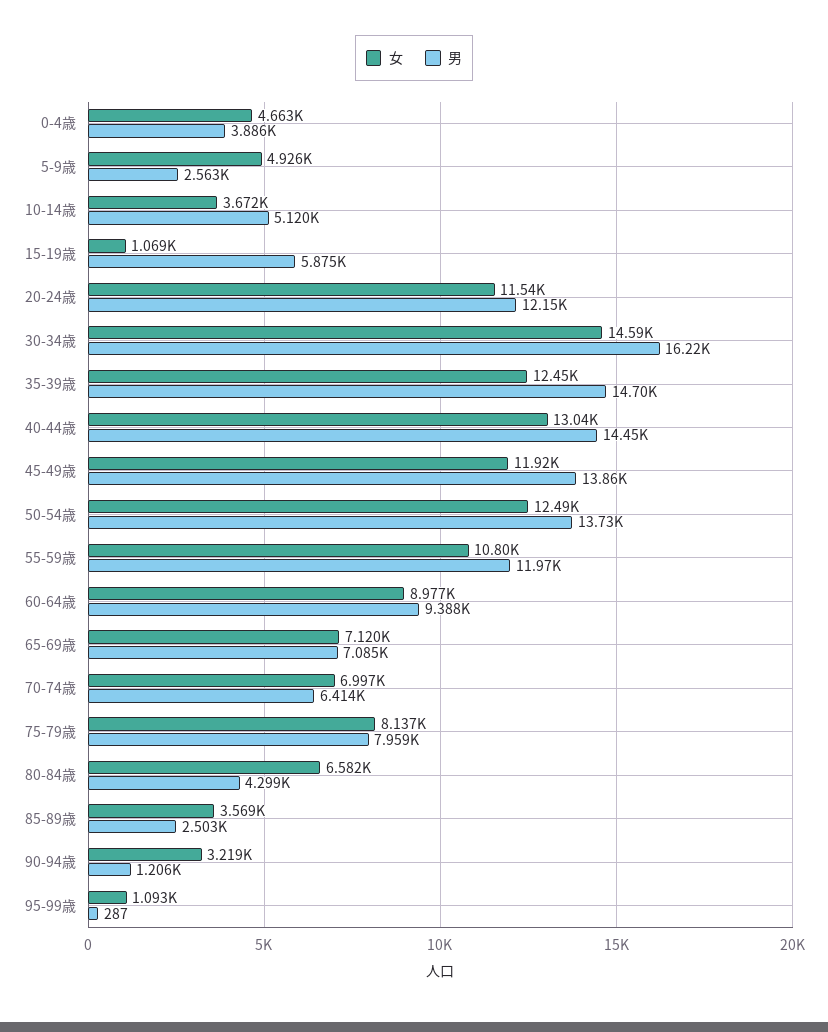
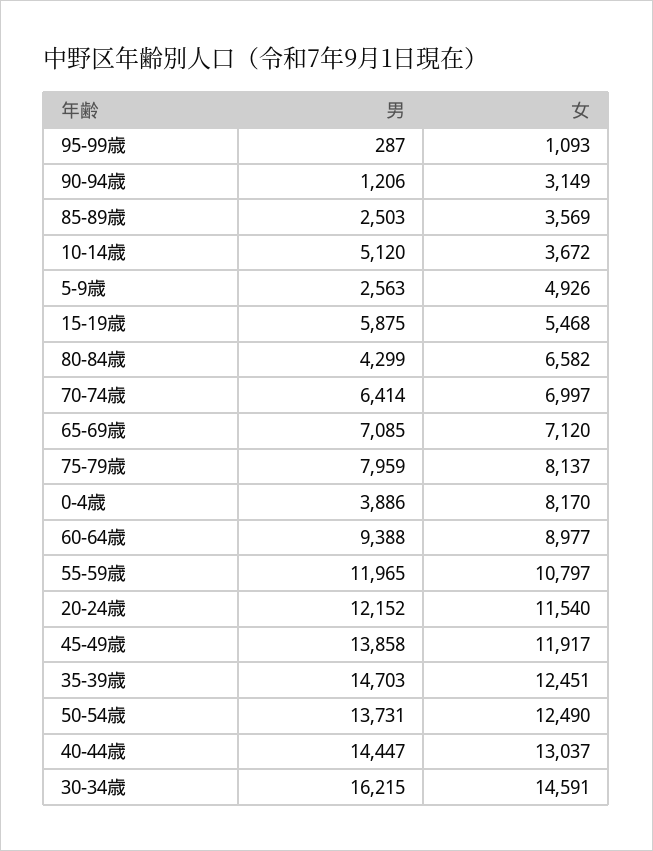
女, 0-4歳: 4663 -> 8170
女, 15-19歳: 1069 -> 5468
女, 90-94歳: 3219 -> 3149

